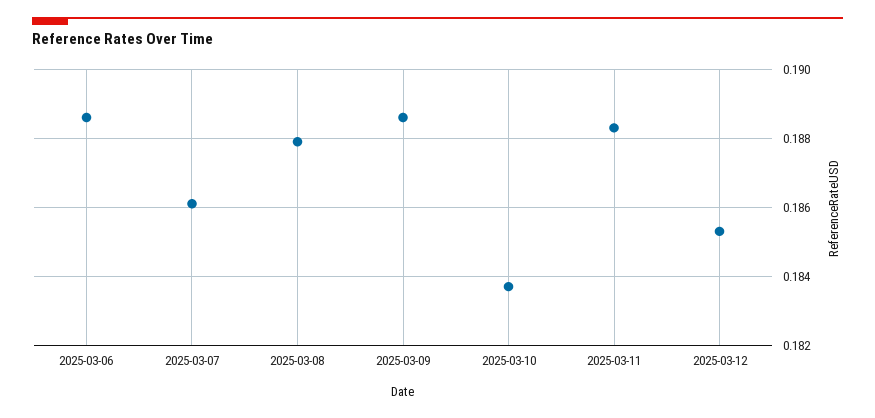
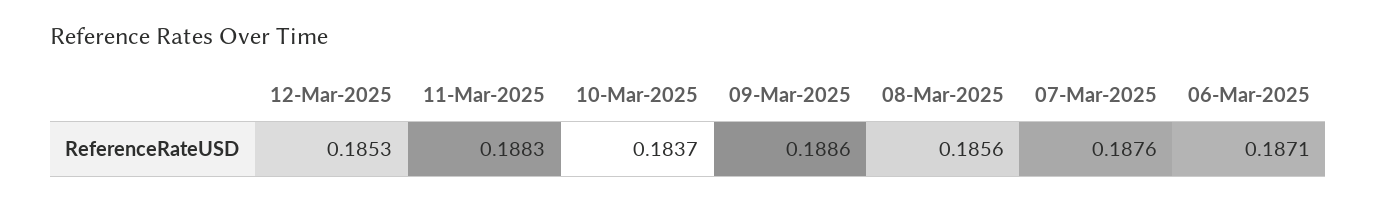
2025-03-06: 0.1885 -> 0.1871
2025-03-07: 0.186 -> 0.1876
2025-03-08: 0.188 -> 0.1856

